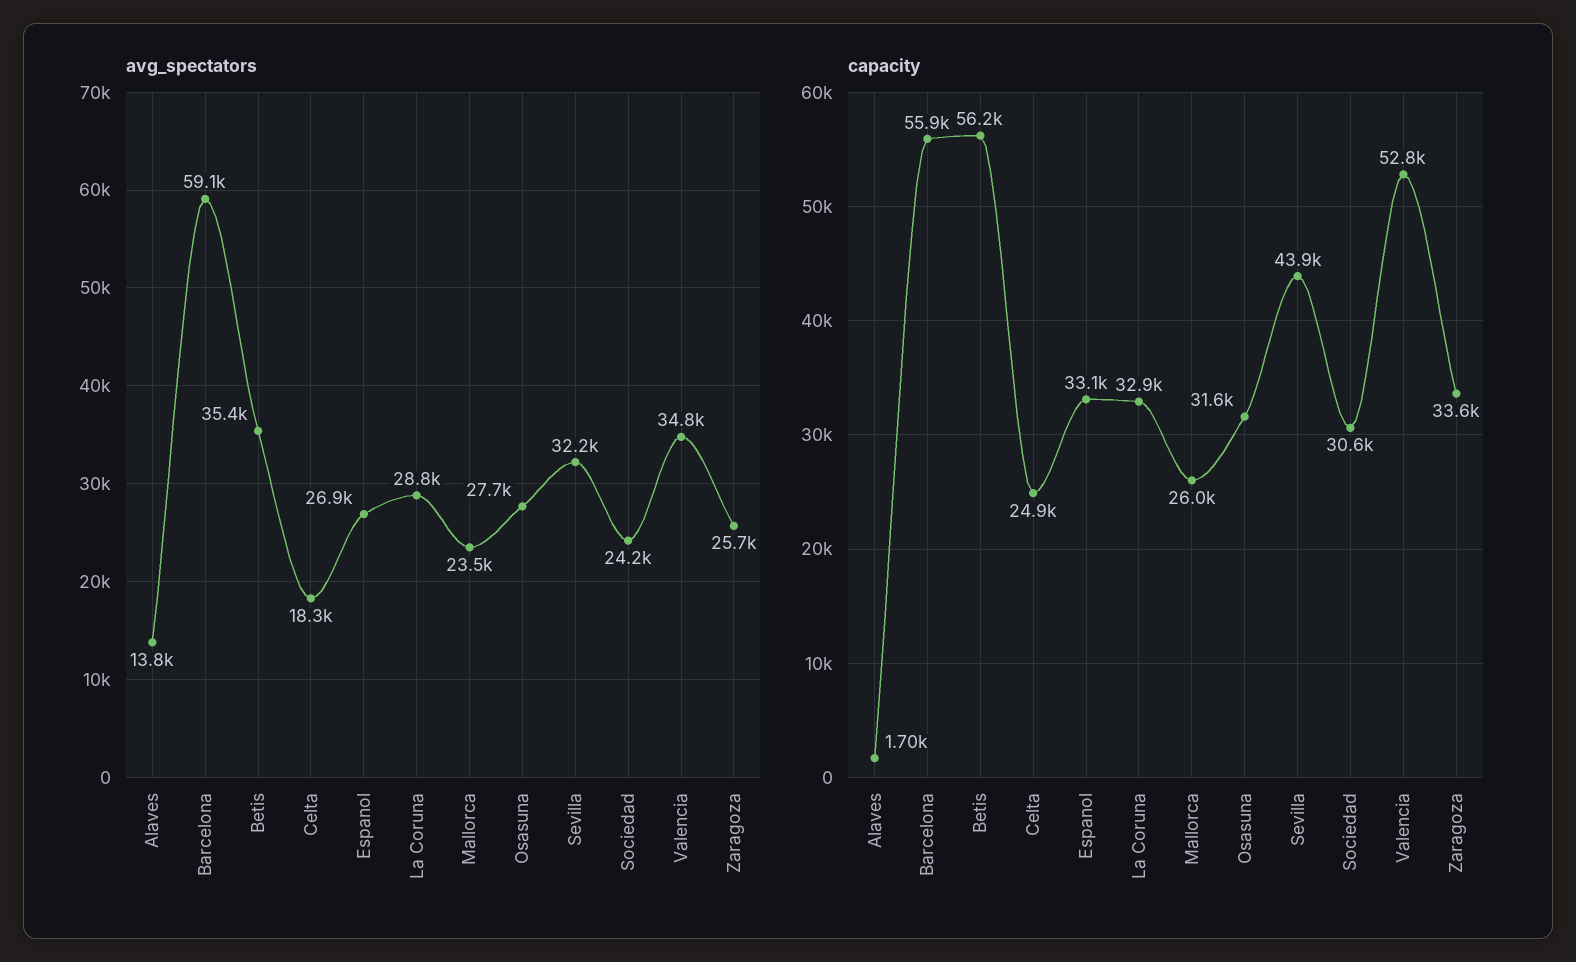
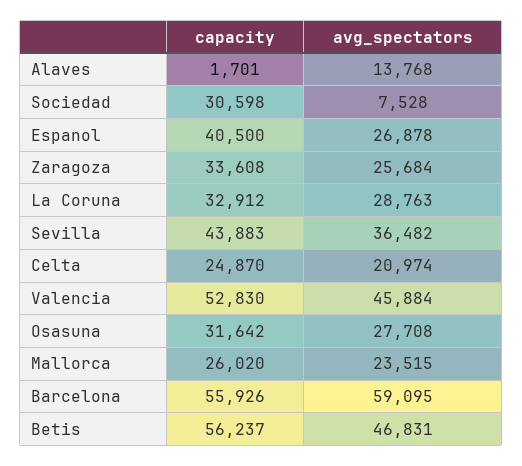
avg_spectators, Betis: 35400 -> 46831
avg_spectators, Celta: 18300 -> 20974
avg_spectators, Sevilla: 32200 -> 36482
avg_spectators, Sociedad: 24200 -> 7528
avg_spectators, Valencia: 34800 -> 45884
capacity, Espanol: 33100 -> 40500

